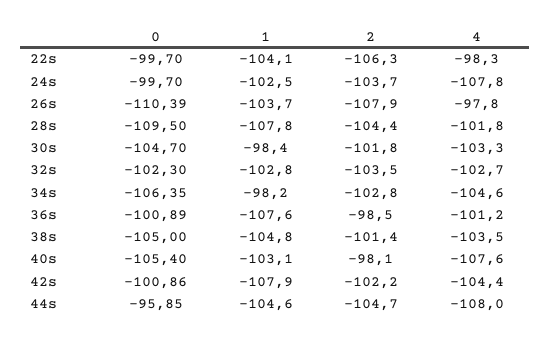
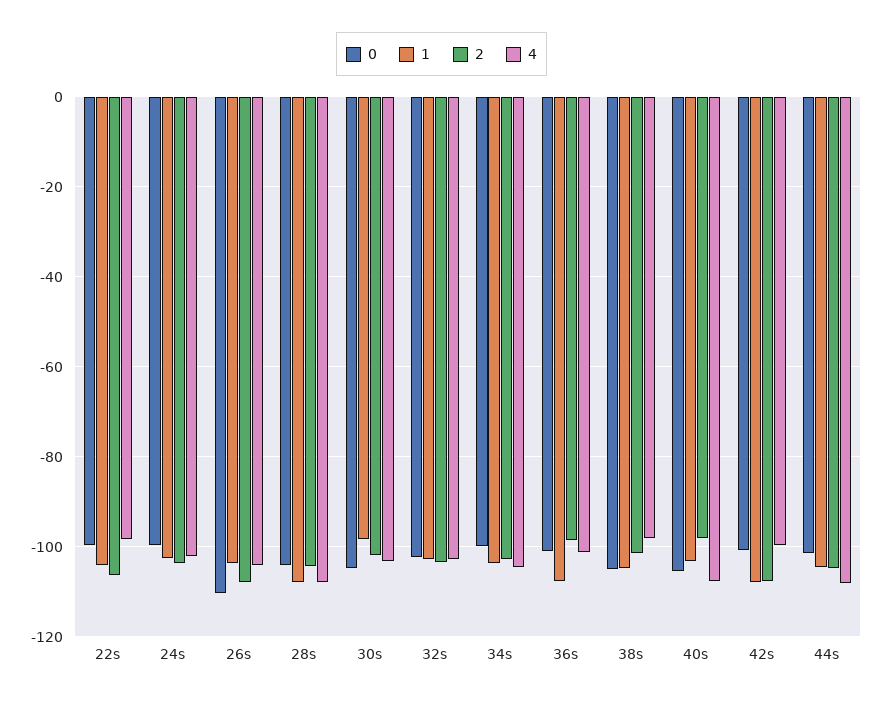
4, 24s: -107.8 -> -102
4, 26s: -97.8 -> -104
0, 28s: -109.5 -> -104
4, 28s: -101.8 -> -108
0, 34s: -106.35 -> -100
1, 34s: -98.2 -> -104
4, 38s: -103.5 -> -98
2, 42s: -102.2 -> -108
4, 42s: -104.4 -> -100
0, 44s: -95.85 -> -102

